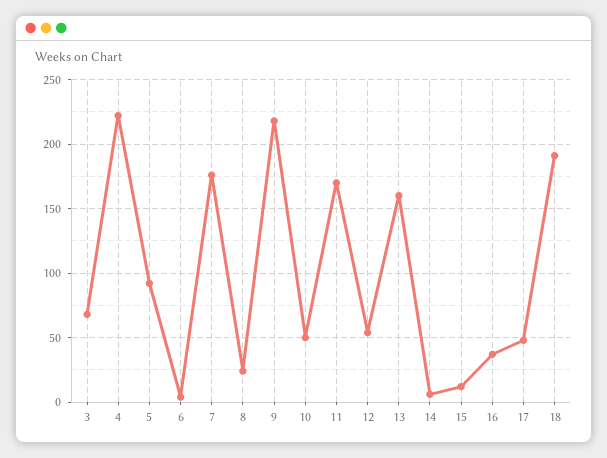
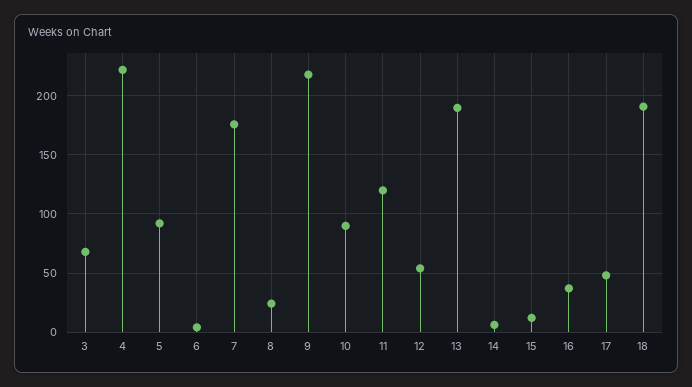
10: 50 -> 90
11: 170 -> 120
13: 160 -> 190

